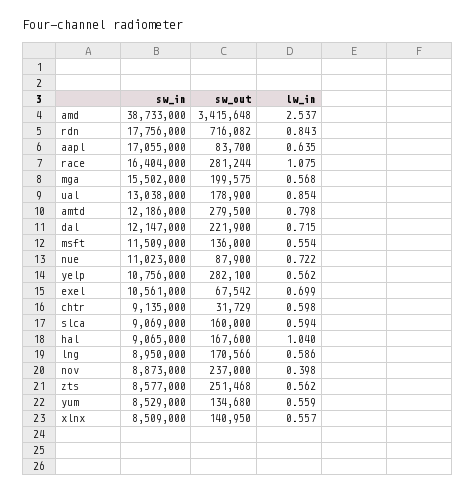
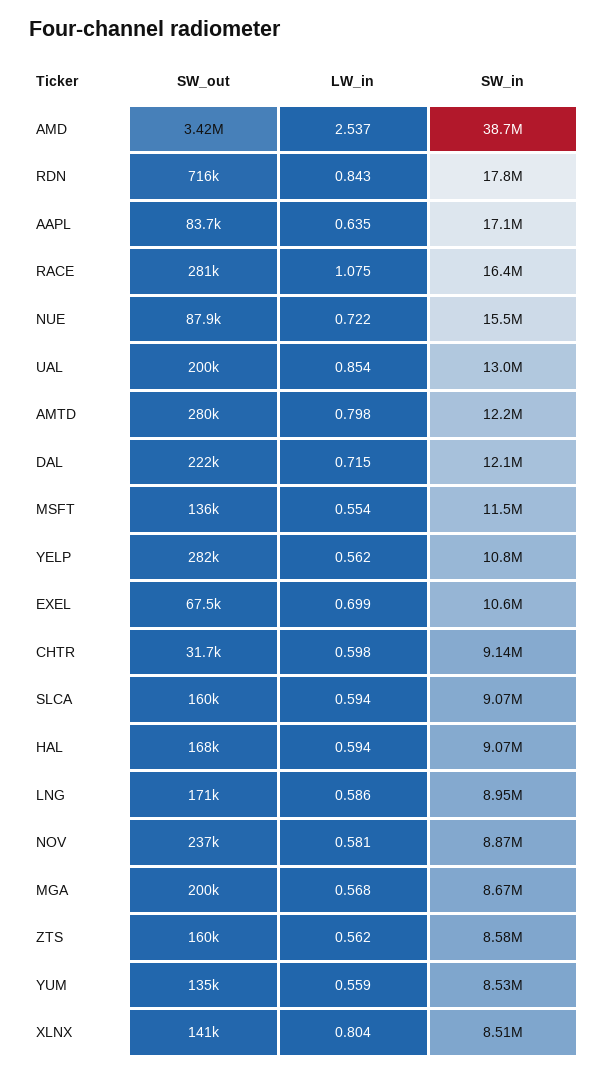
sw_in, mga: 15502000 -> 8670000
sw_out, ual: 178900 -> 200000
sw_in, nue: 11023000 -> 15500000
lw_in, hal: 1.04 -> 0.594
lw_in, nov: 0.398 -> 0.581
sw_out, zts: 251468 -> 160000
lw_in, xlnx: 0.557 -> 0.804

